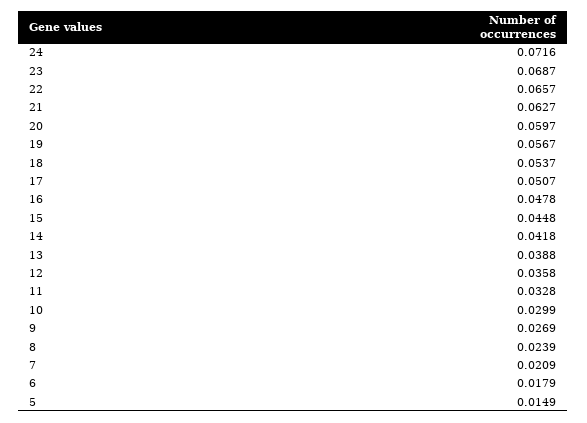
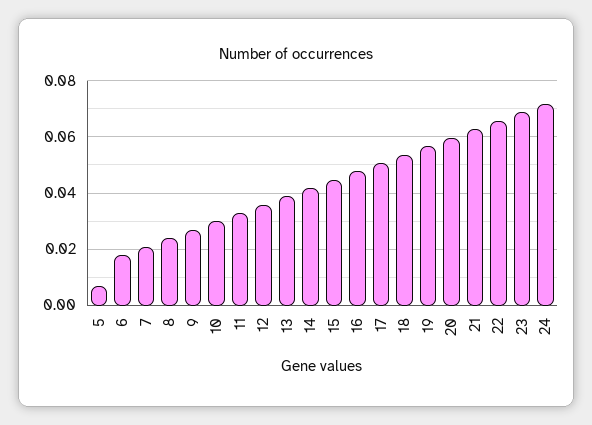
5: 0.0149 -> 0.0075

